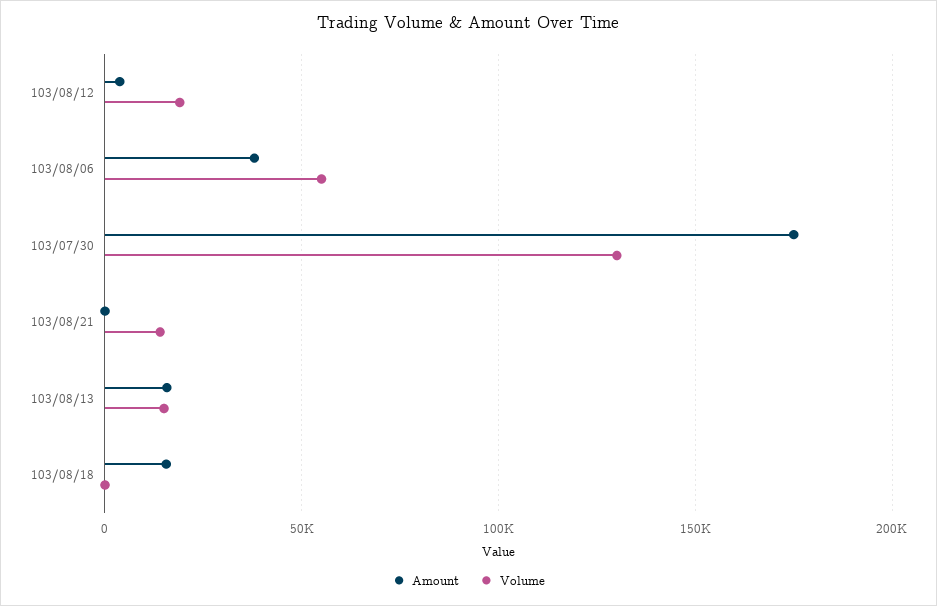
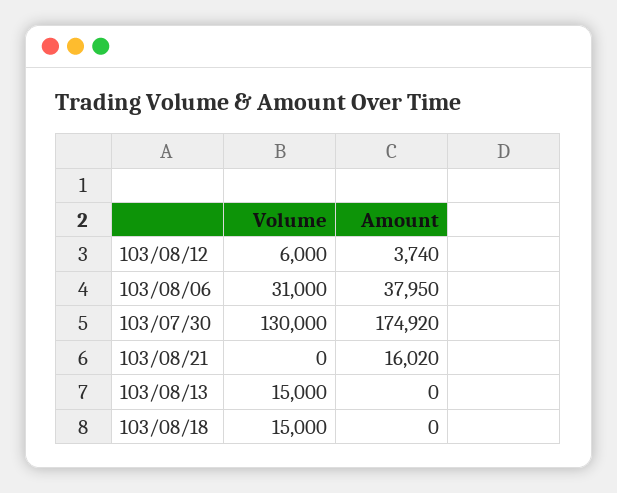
Volume, 103/08/12: 20000 -> 6000
Volume, 103/08/06: 55000 -> 31000
Amount, 103/08/21: 0 -> 16020
Volume, 103/08/21: 15000 -> 0
Amount, 103/08/13: 15000 -> 0
Amount, 103/08/18: 15000 -> 0
Volume, 103/08/18: 0 -> 15000

